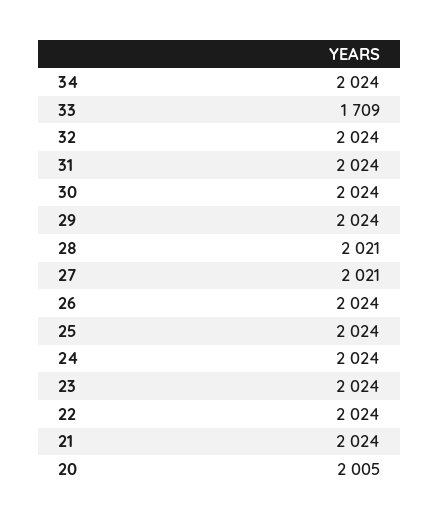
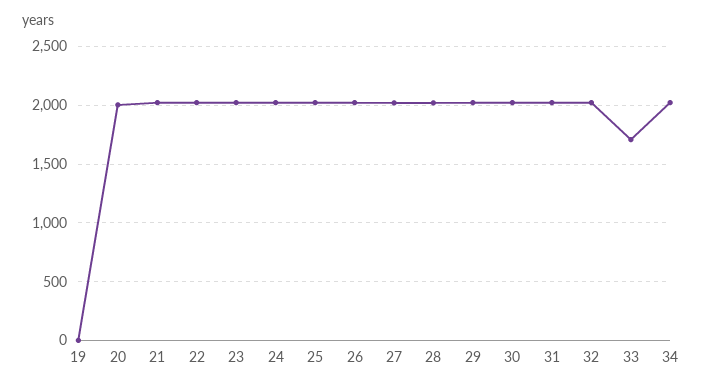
19: none -> 0

